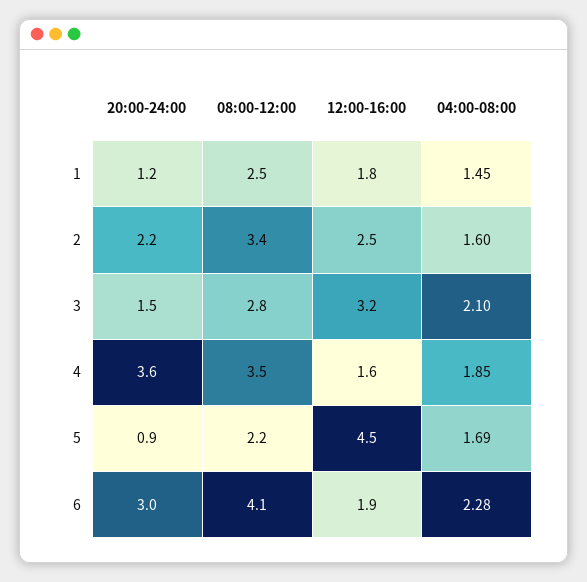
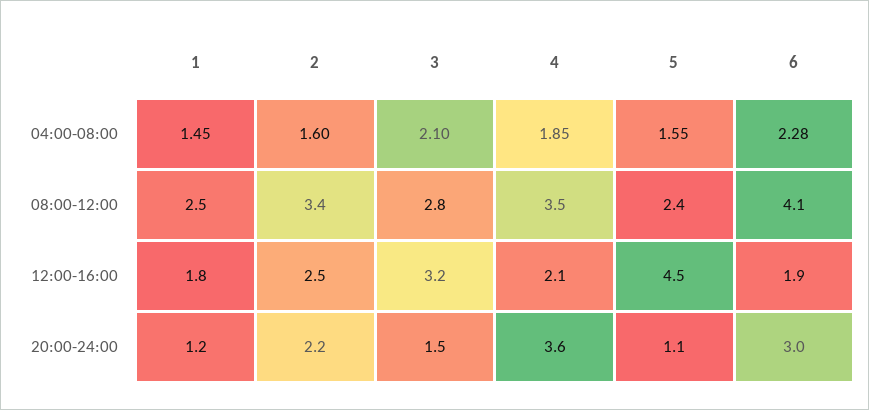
12:00-16:00, 4: 1.6 -> 2.1
20:00-24:00, 5: 0.9 -> 1.1
08:00-12:00, 5: 2.2 -> 2.4
04:00-08:00, 5: 1.69 -> 1.55

